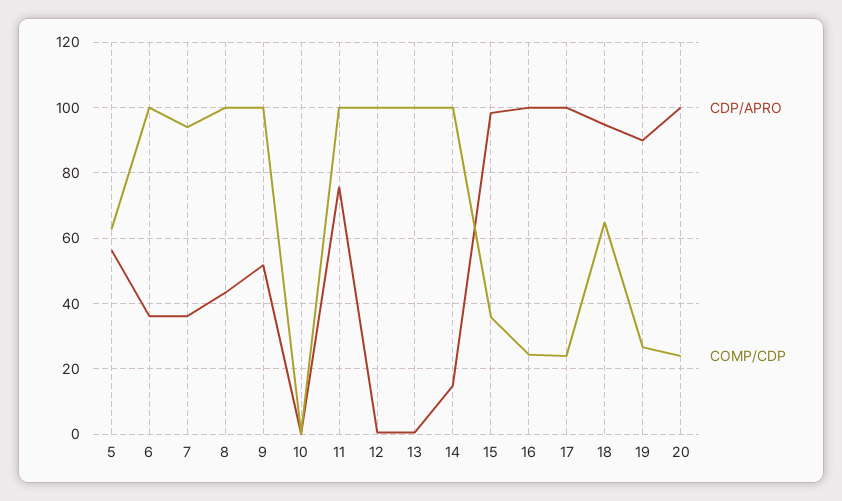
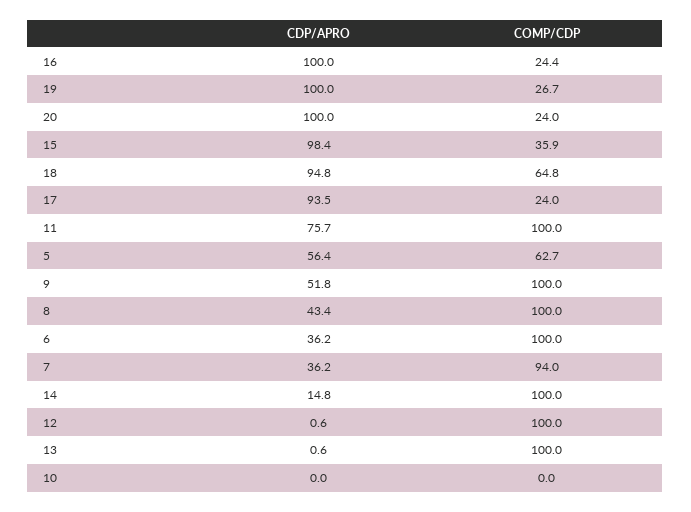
CDP/APRO, 17: 100 -> 93.5
CDP/APRO, 19: 90 -> 100

